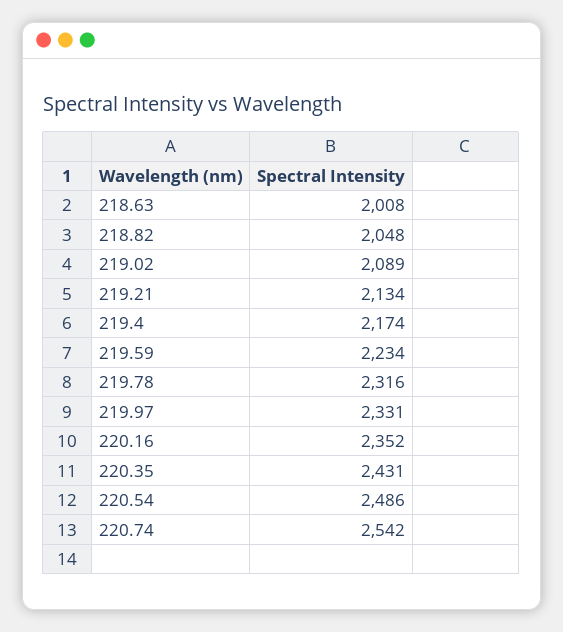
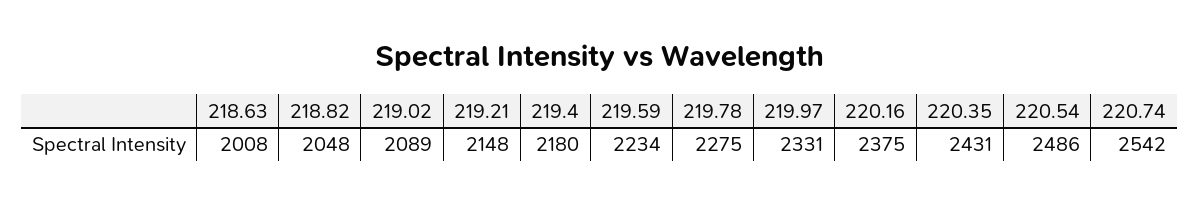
219.21: 2134 -> 2148
219.4: 2174 -> 2180
219.78: 2316 -> 2275
220.16: 2352 -> 2375

